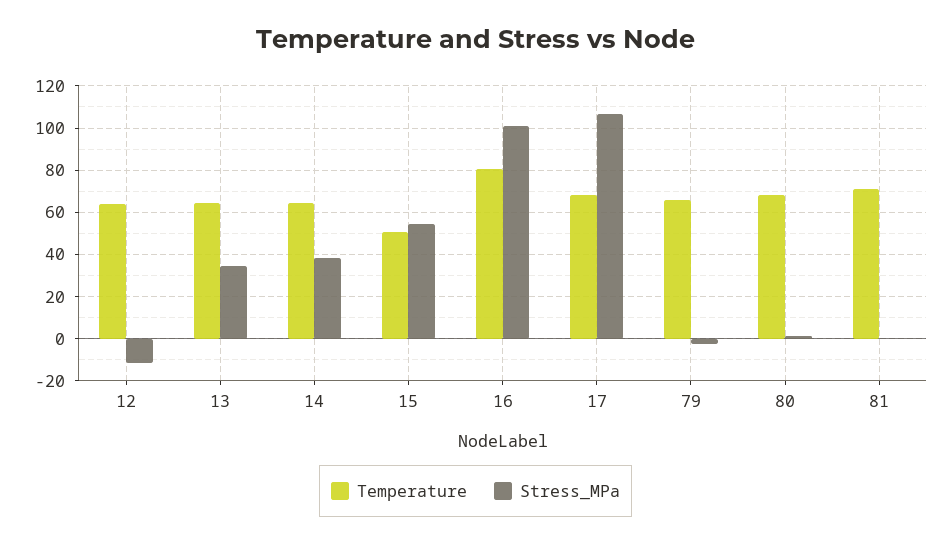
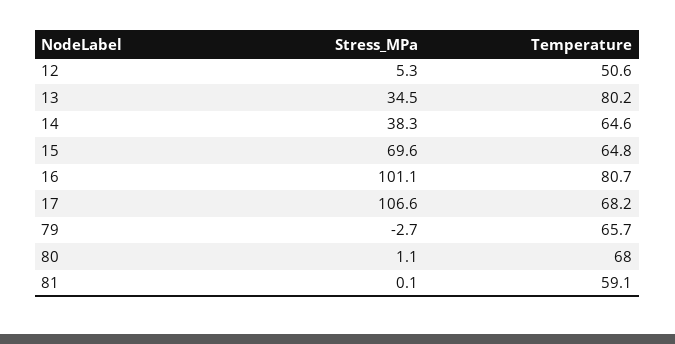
Temperature, 12: 65 -> 50.6
Stress_MPa, 12: -10 -> 5.3
Temperature, 13: 65 -> 80.2
Temperature, 15: 50 -> 64.8
Stress_MPa, 15: 55 -> 69.6
Temperature, 81: 70 -> 59.1

